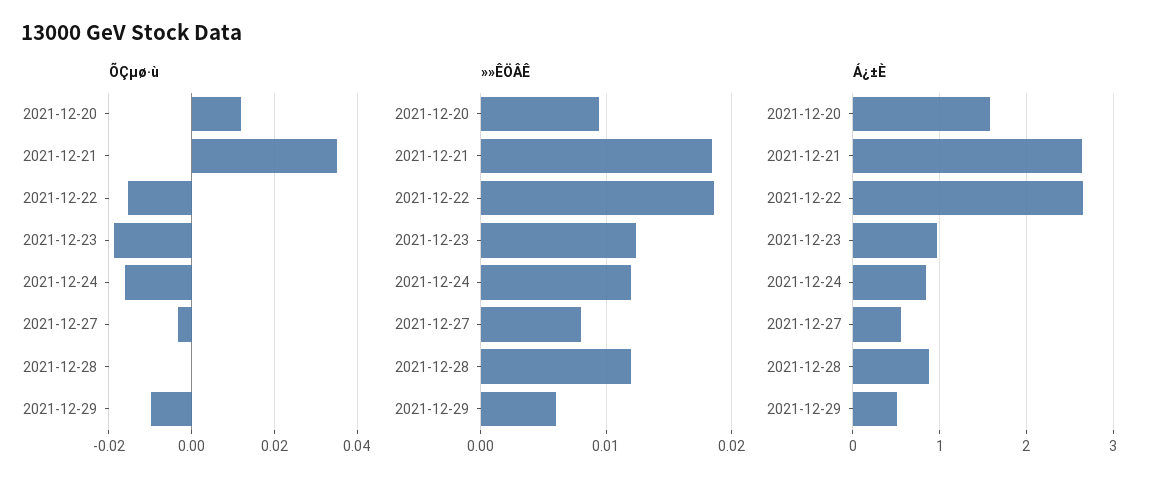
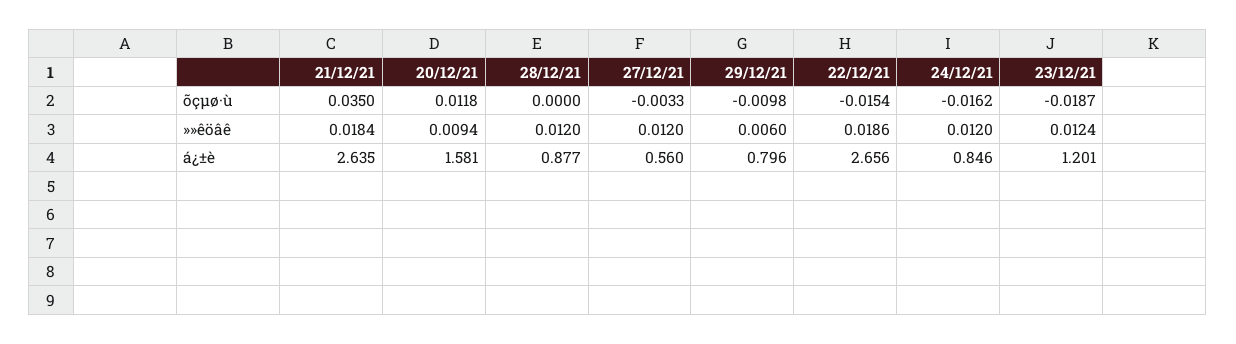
»»ÊÖÂÊ, 2021-12-27: 0.008 -> 0.012
Á¿±È, 2021-12-23: 1 -> 1.201
Á¿±È, 2021-12-29: 0.5 -> 0.796

